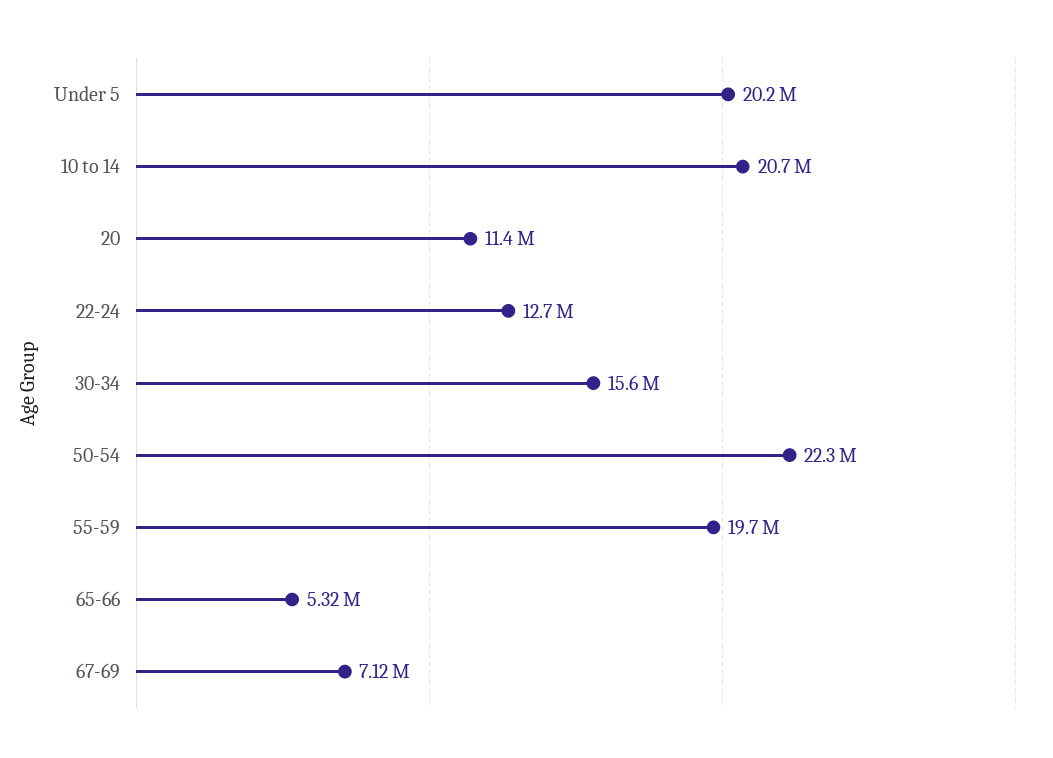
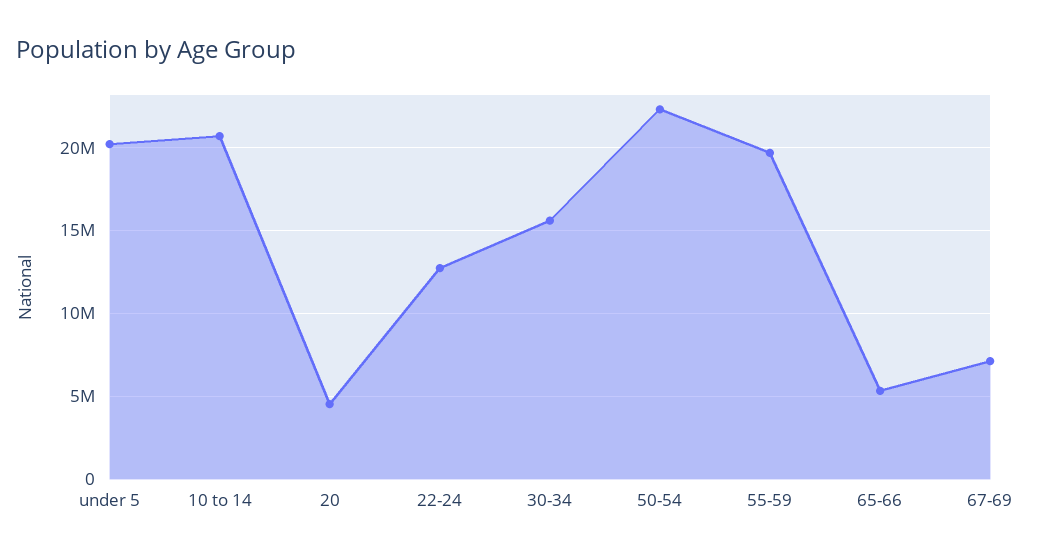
20: 11400000 -> 4500000

